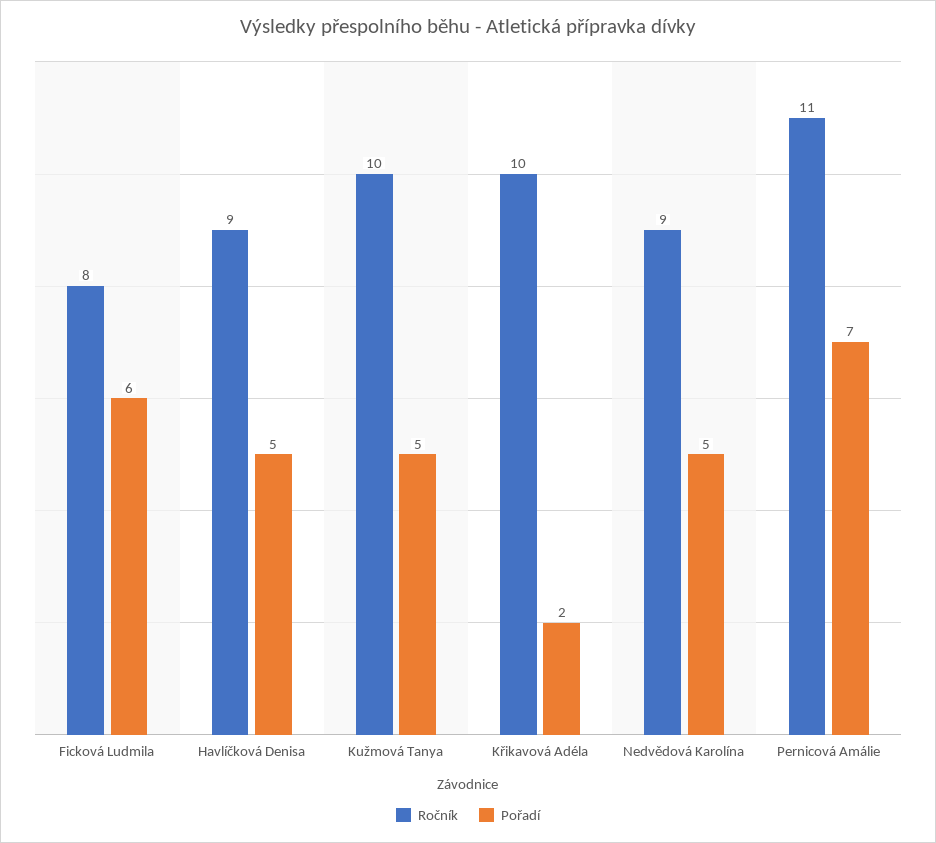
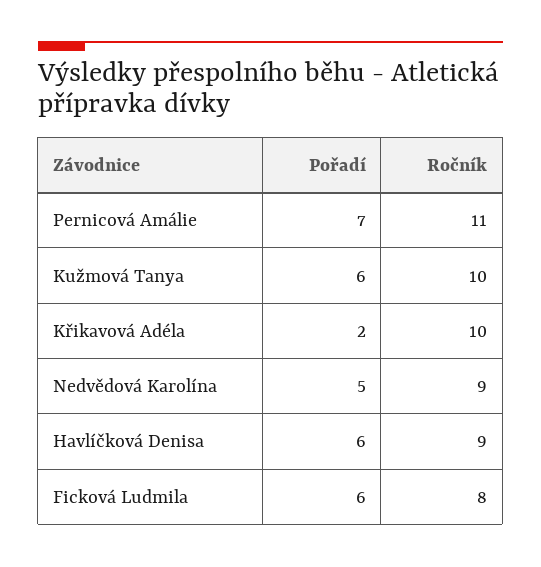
Pořadí, Havlíčková Denisa: 5 -> 6
Pořadí, Kužmová Tanya: 5 -> 6

